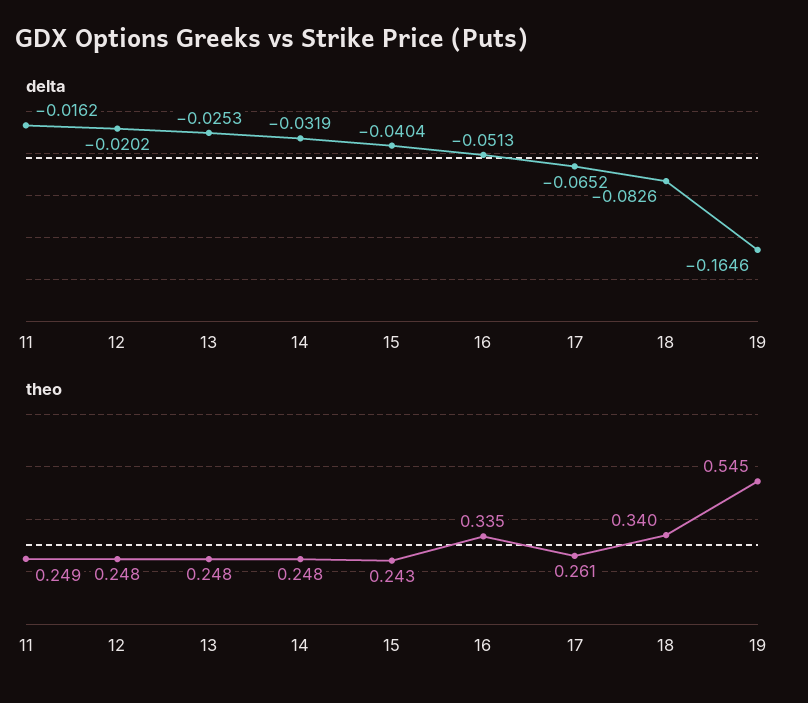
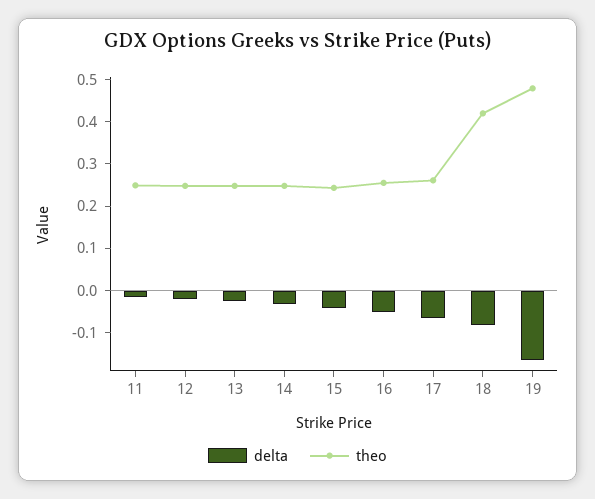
theo, 16: 0.335 -> 0.26
theo, 18: 0.34 -> 0.42
theo, 19: 0.545 -> 0.48

